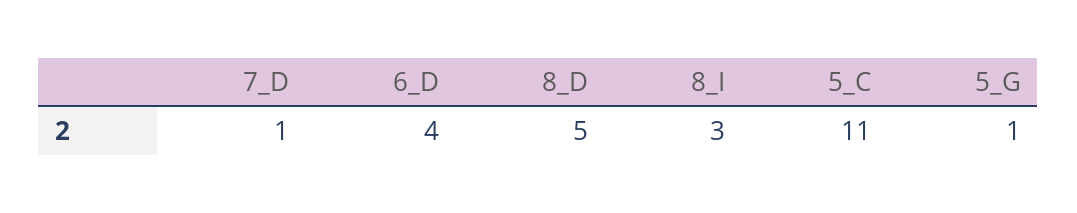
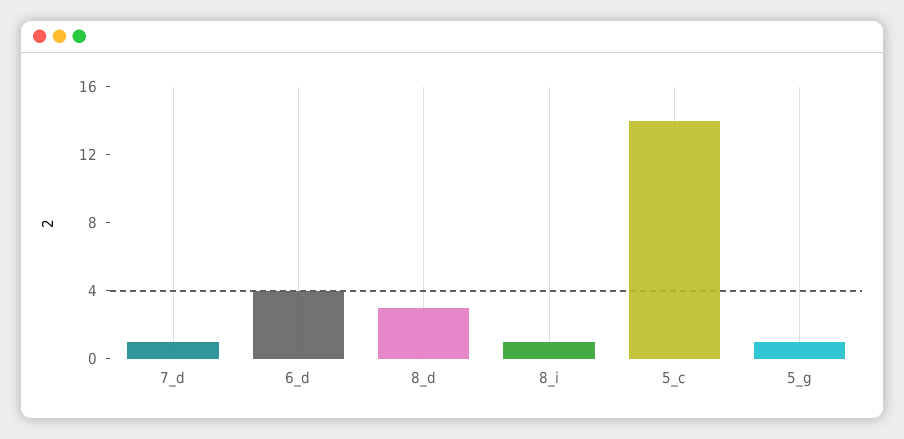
8_D: 5 -> 3
8_I: 3 -> 1
5_C: 11 -> 14

